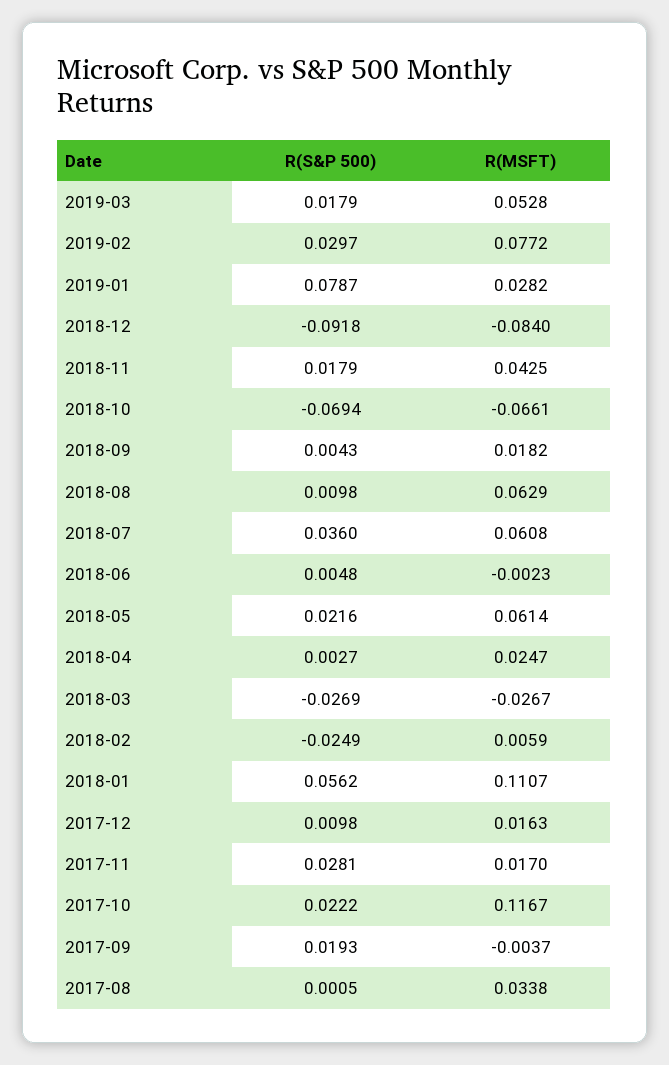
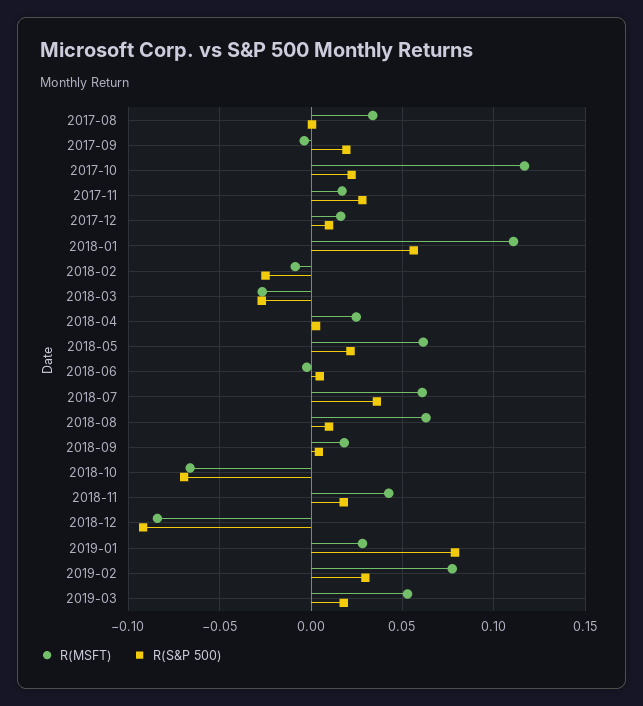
R(MSFT), 2018-02: 0.0059 -> -0.01

